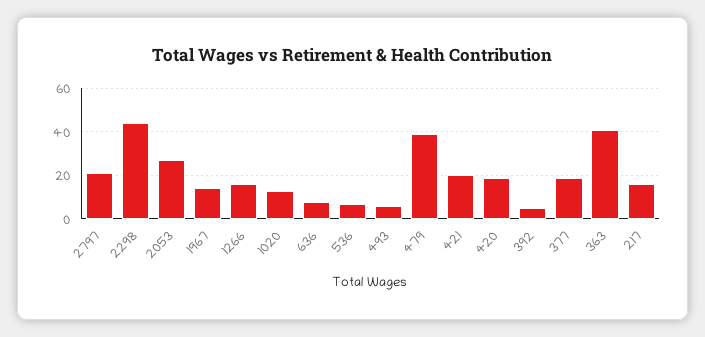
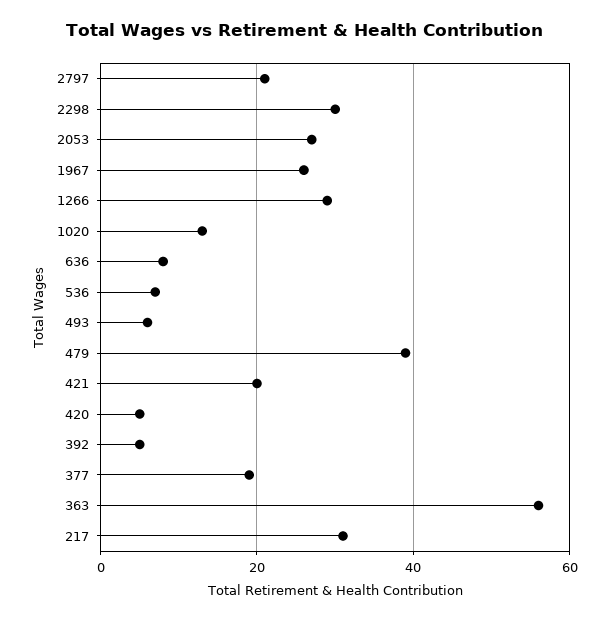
2298: 45 -> 30
1967: 15 -> 25
1266: 15 -> 30
420: 20 -> 5
363: 40 -> 55
217: 15 -> 30

